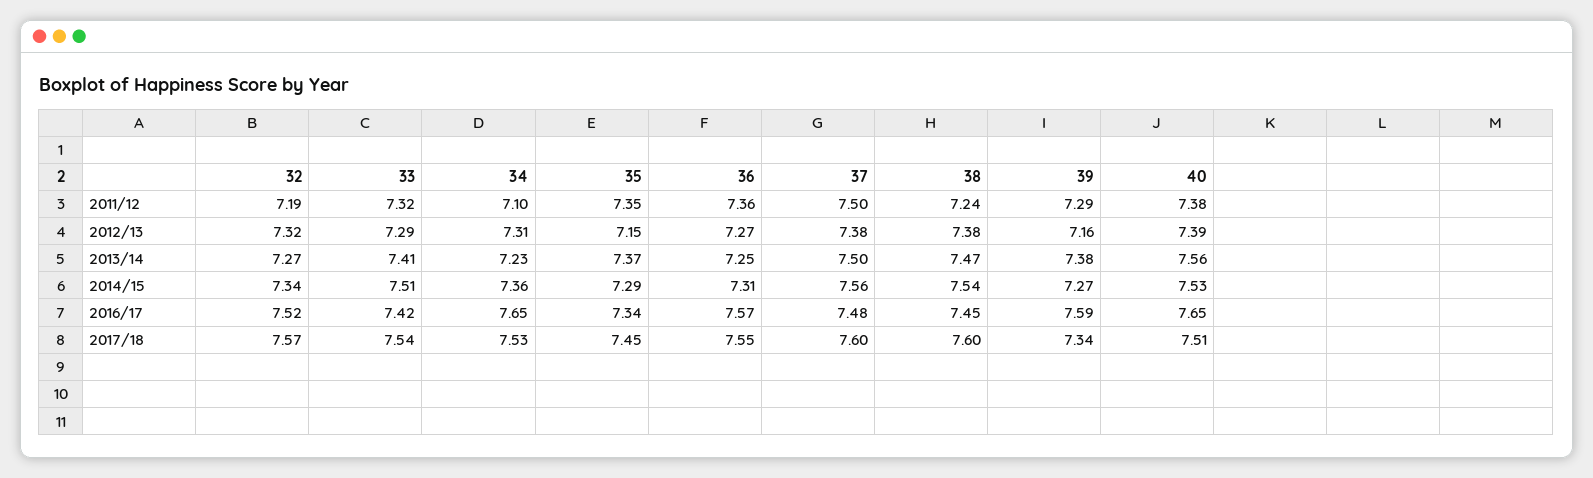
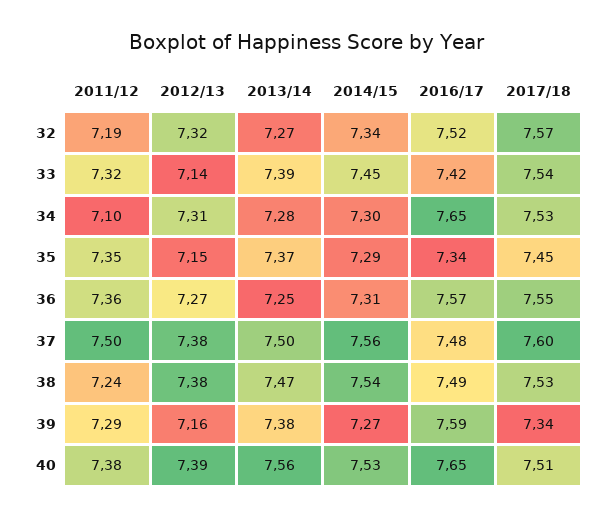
33, 2012/13: 7.29 -> 7.14
33, 2013/14: 7.41 -> 7.39
34, 2013/14: 7.23 -> 7.28
33, 2014/15: 7.51 -> 7.45
34, 2014/15: 7.36 -> 7.3
38, 2016/17: 7.45 -> 7.49
38, 2017/18: 7.6 -> 7.53

